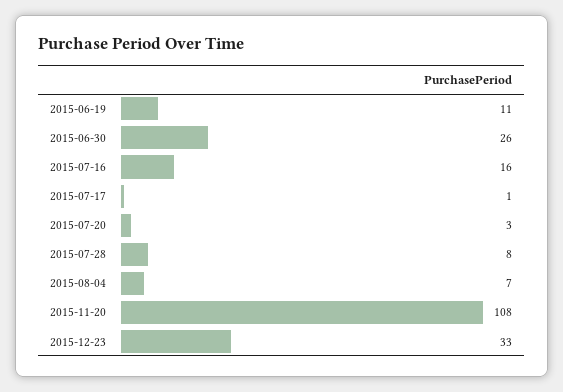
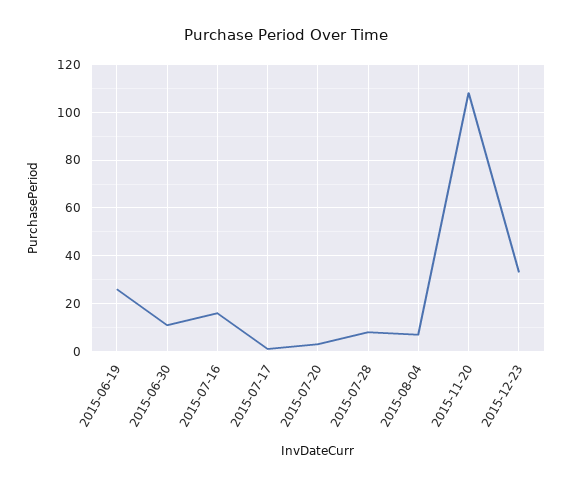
2015-06-19: 11 -> 25
2015-06-30: 26 -> 10

